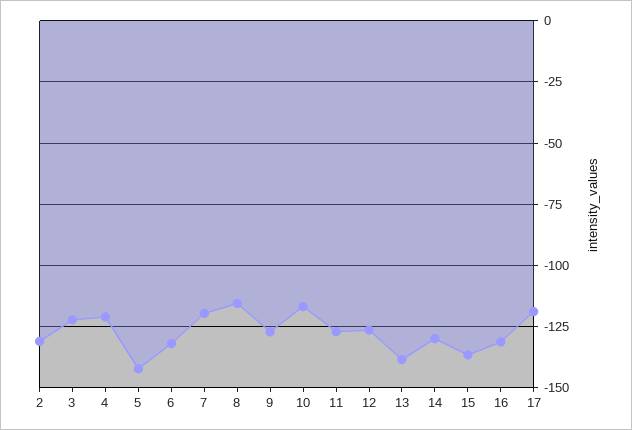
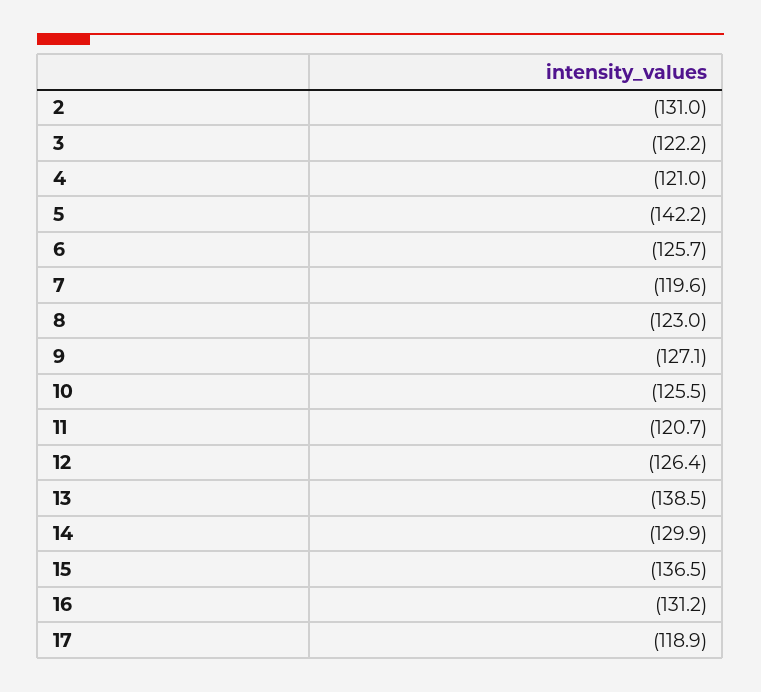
6: -132.5 -> -125.7
8: -115 -> -123
10: -117.5 -> -125.5
11: -127.5 -> -120.7

